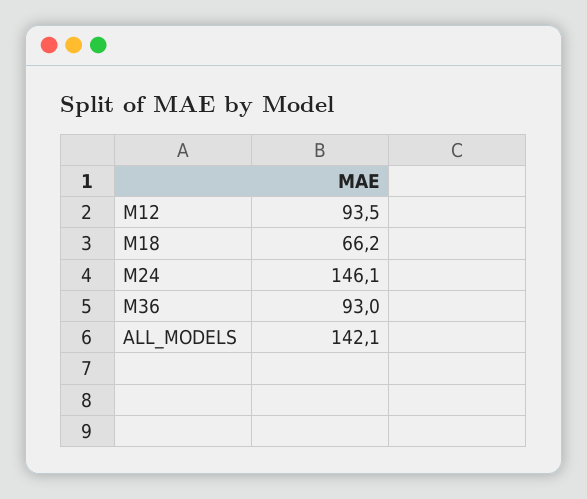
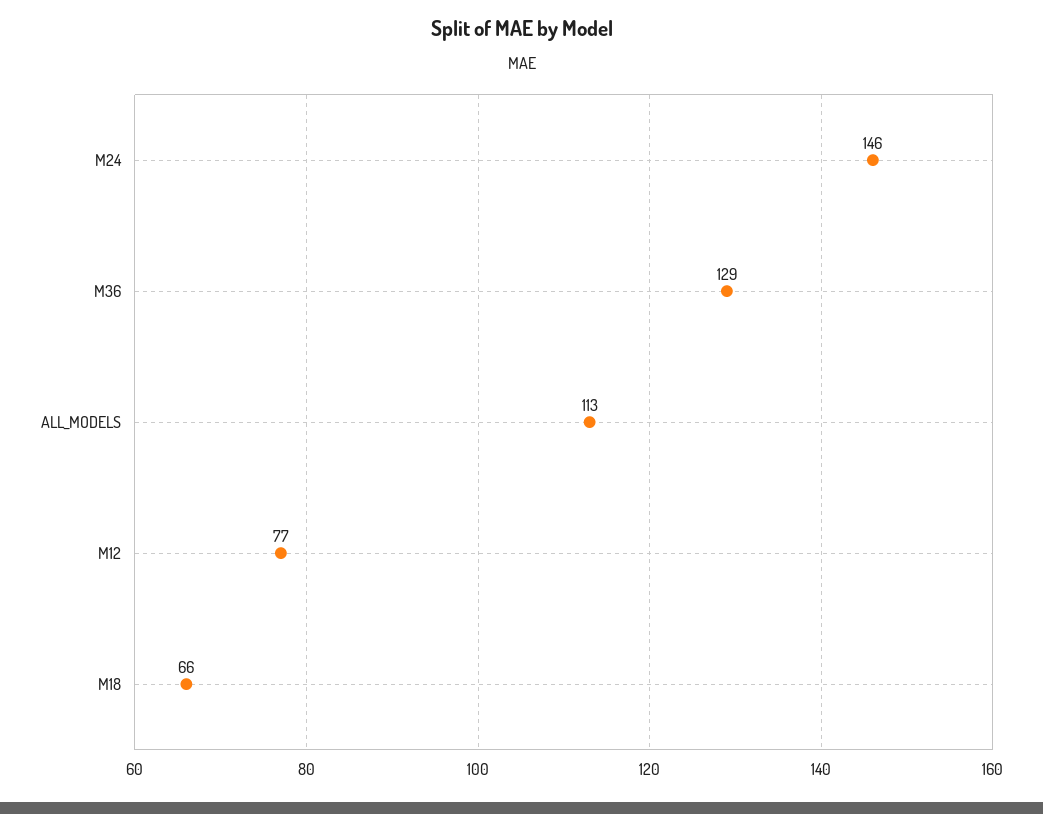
M12: 93.5 -> 77
M36: 93 -> 129
ALL_MODELS: 142.1 -> 113

